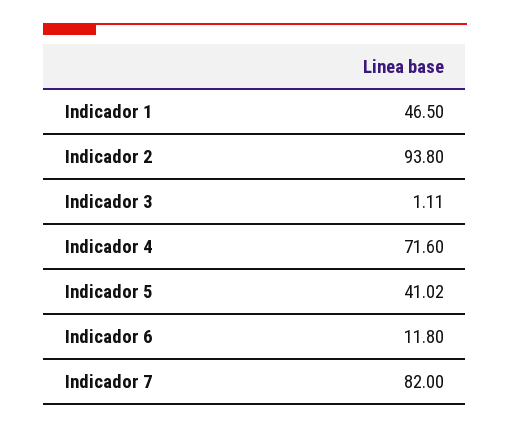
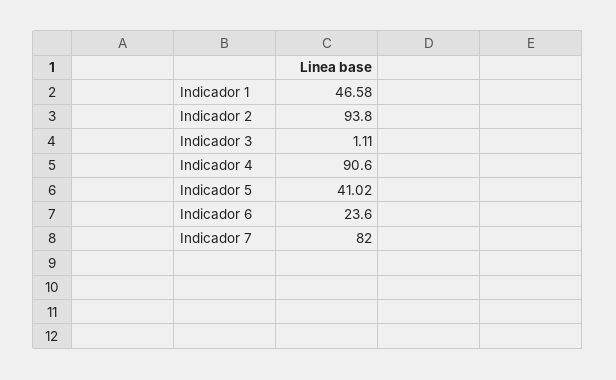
Indicador 1: 46.5 -> 46.58
Indicador 4: 71.6 -> 90.6
Indicador 6: 11.8 -> 23.6

